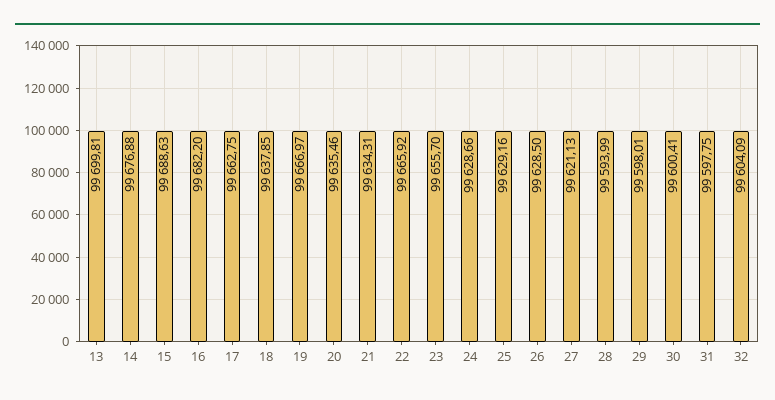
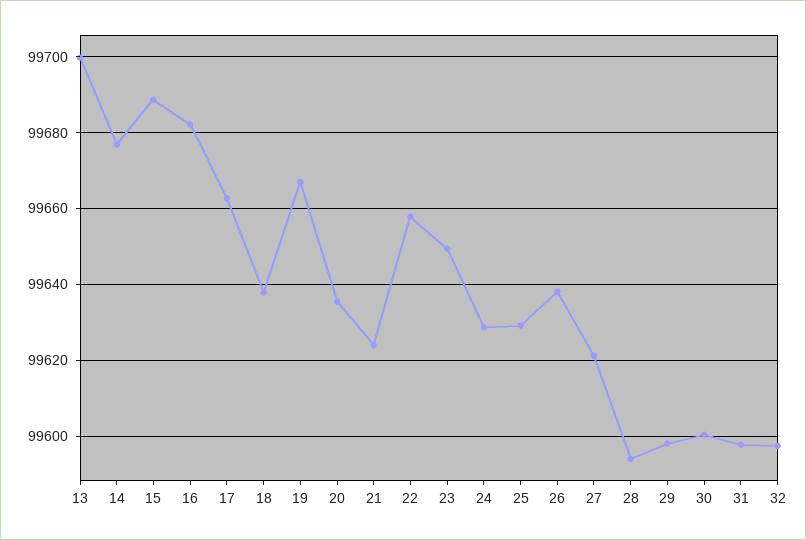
21: 99634.31 -> 99624
22: 99665.92 -> 99658
23: 99655.7 -> 99650
26: 99628.5 -> 99638
32: 99604.09 -> 99598

